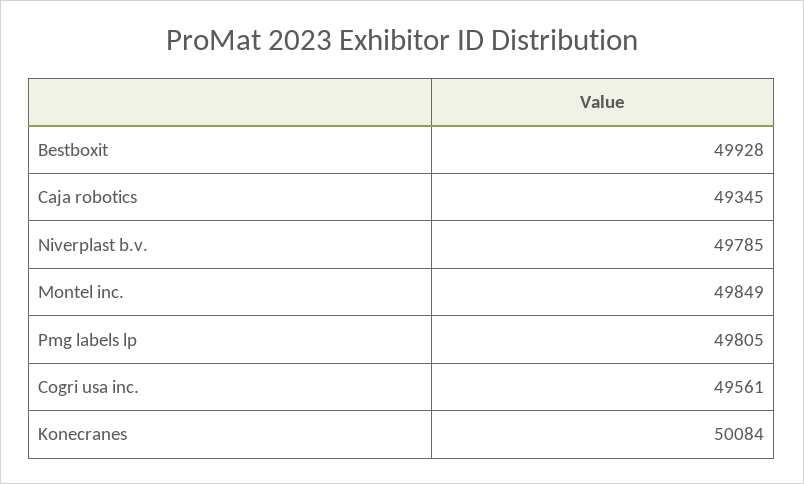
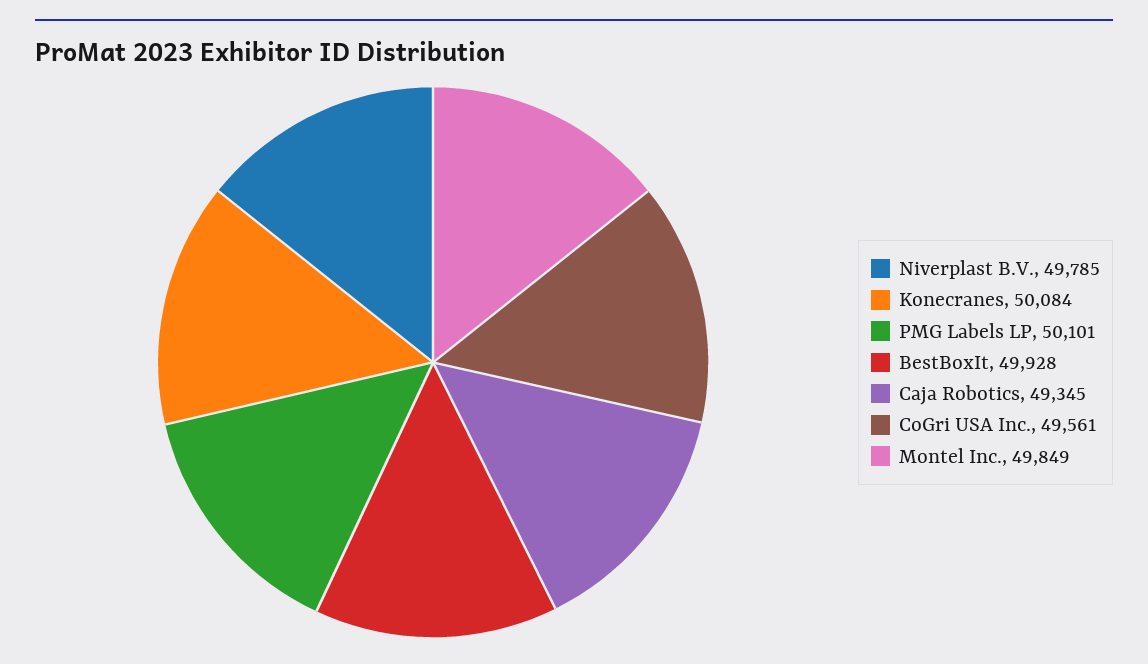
Pmg labels lp: 49805 -> 50101

